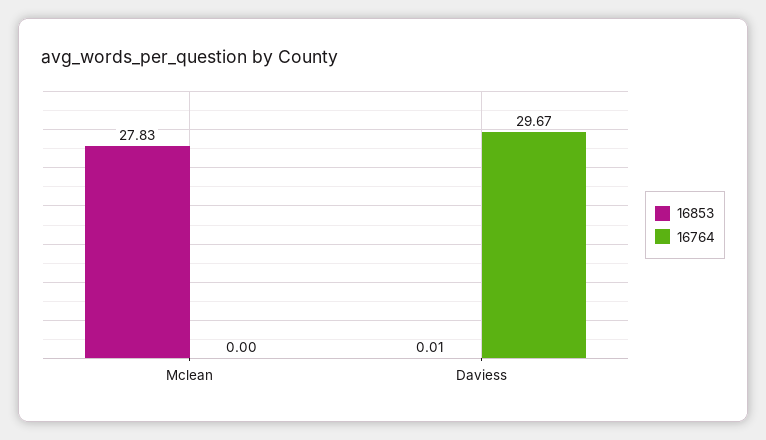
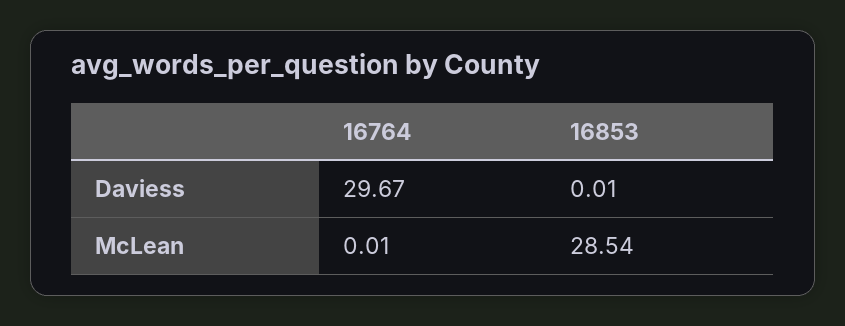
16853, Mclean: 27.83 -> 28.54
16764, Mclean: 0 -> 0.01

